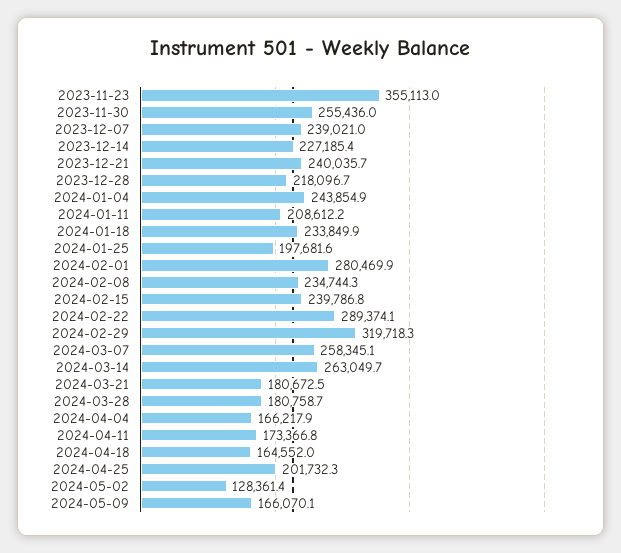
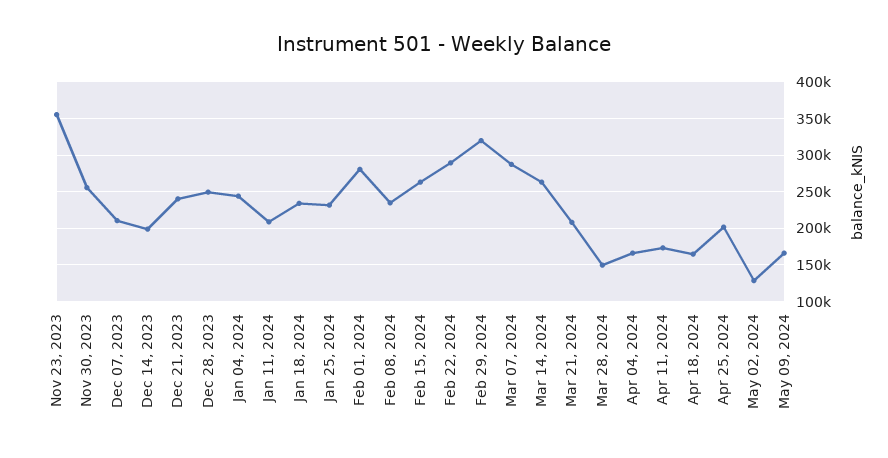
2023-12-07: 239021 -> 210000
2023-12-14: 227185.4 -> 200000
2023-12-28: 218096.7 -> 250000
2024-01-25: 197681.6 -> 230000
2024-02-15: 239786.8 -> 260000
2024-03-07: 258345.1 -> 290000
2024-03-21: 180672.5 -> 210000
2024-03-28: 180758.7 -> 150000

